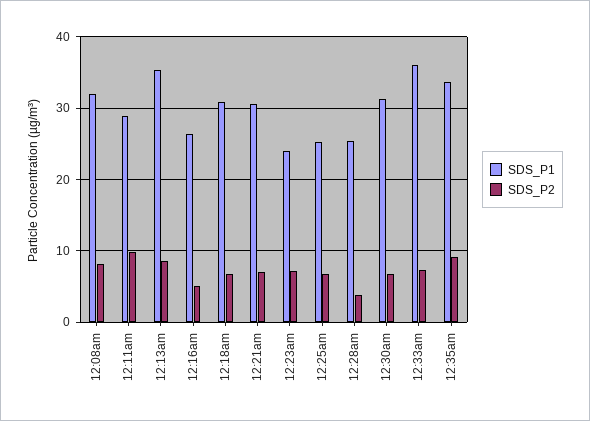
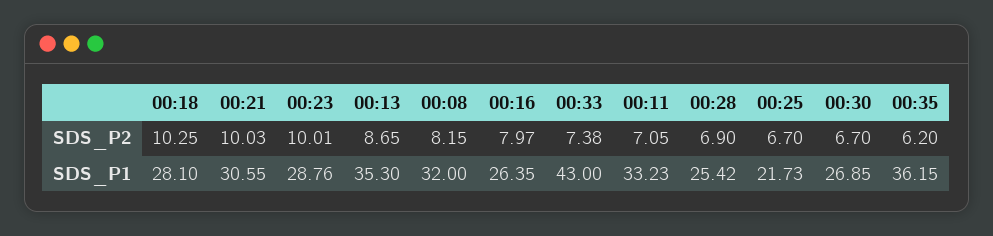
SDS_P1, 12:11am: 29 -> 33.23
SDS_P2, 12:11am: 10 -> 7.05
SDS_P2, 12:16am: 5 -> 7.97
SDS_P1, 12:18am: 31 -> 28.1
SDS_P2, 12:18am: 7 -> 10.25
SDS_P2, 12:21am: 7 -> 10.03
SDS_P1, 12:23am: 24 -> 28.76
SDS_P2, 12:23am: 7 -> 10.01
SDS_P1, 12:25am: 25 -> 21.73
SDS_P2, 12:28am: 4 -> 6.9
SDS_P1, 12:30am: 31 -> 26.85
SDS_P1, 12:33am: 36 -> 43
SDS_P1, 12:35am: 34 -> 36.15
SDS_P2, 12:35am: 9 -> 6.2

